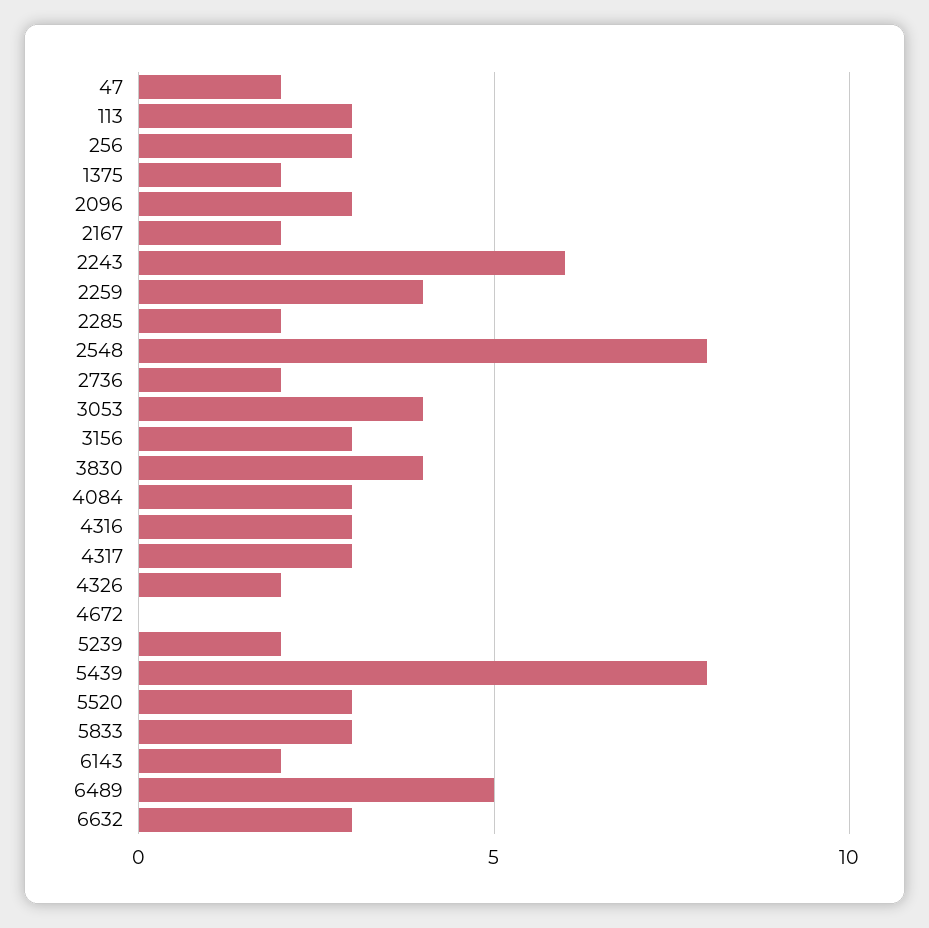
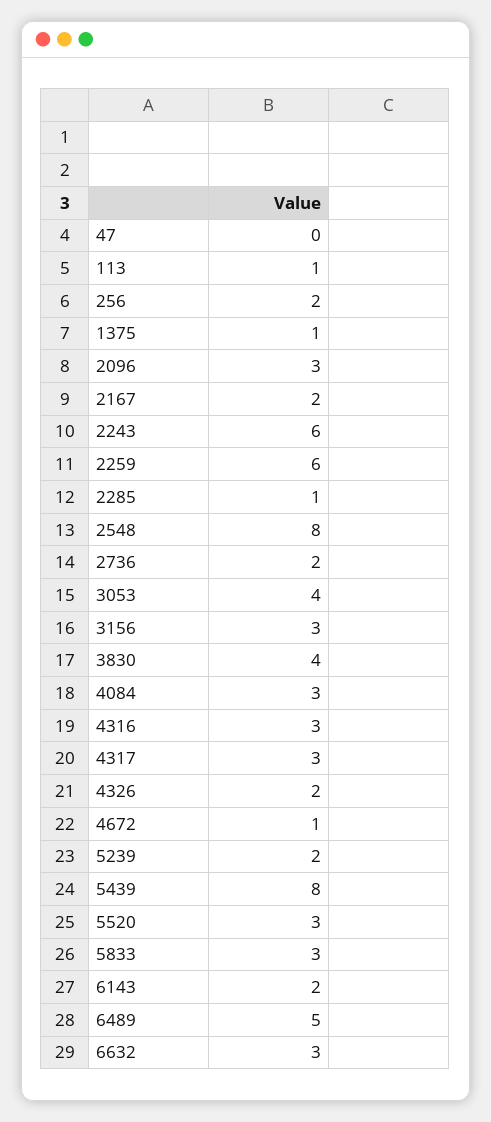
47: 2 -> 0
113: 3 -> 1
256: 3 -> 2
1375: 2 -> 1
2259: 4 -> 6
2285: 2 -> 1
4672: 0 -> 1

